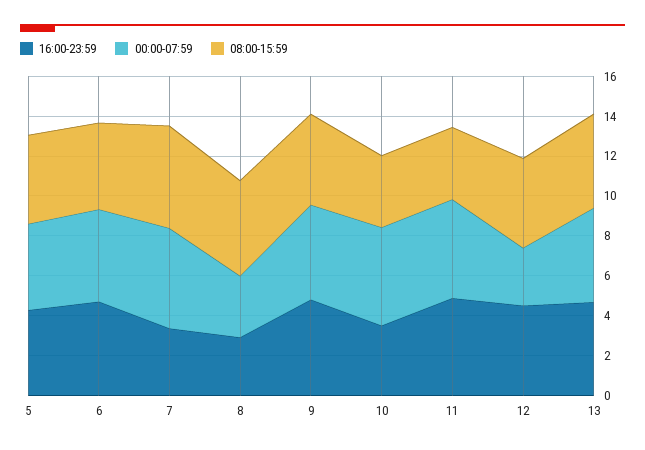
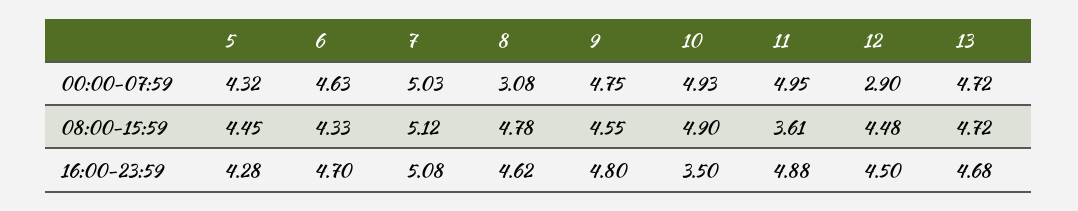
16:00-23:59, 7: 3.5 -> 5.08
16:00-23:59, 8: 3 -> 4.62
08:00-15:59, 10: 3.5 -> 4.9

